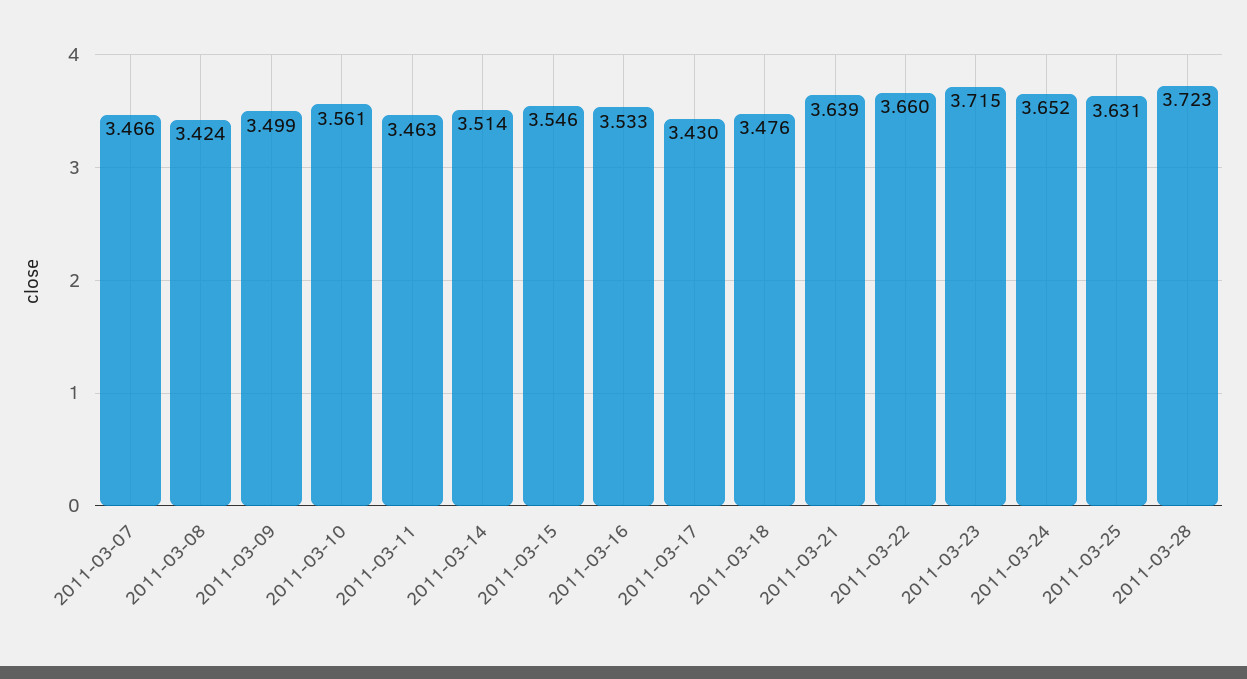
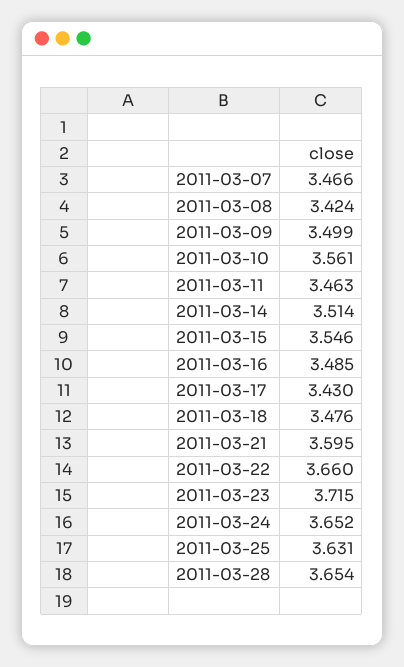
2011-03-16: 3.533 -> 3.485
2011-03-21: 3.639 -> 3.595
2011-03-28: 3.723 -> 3.654

